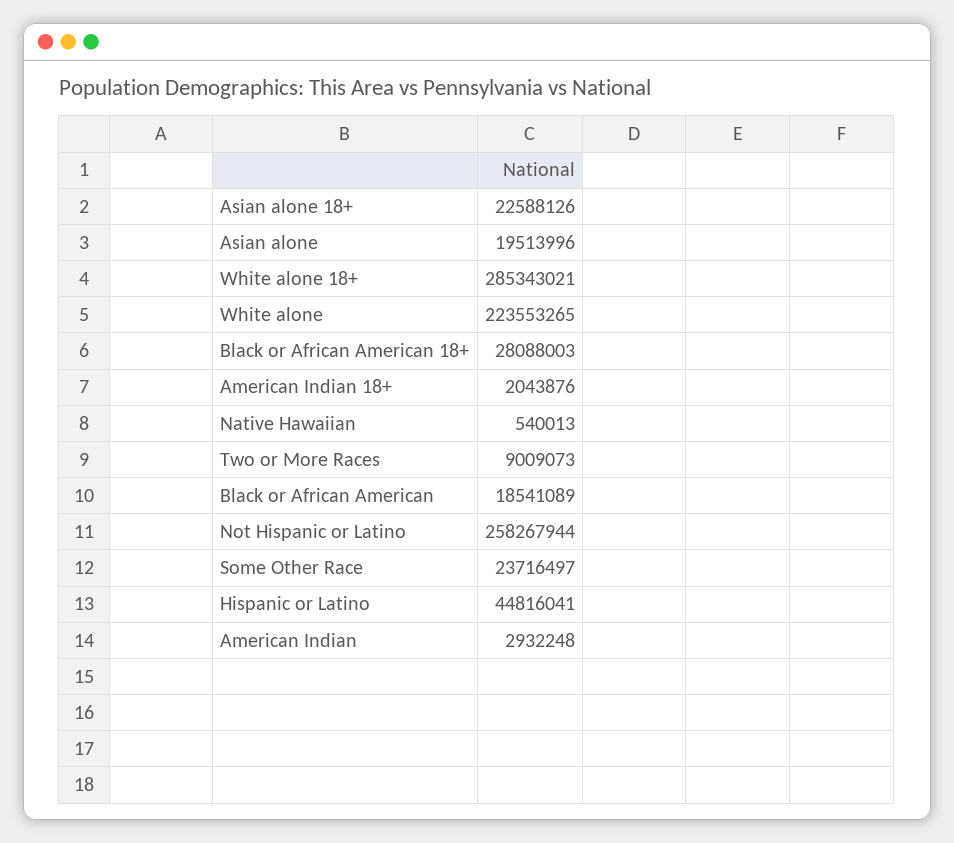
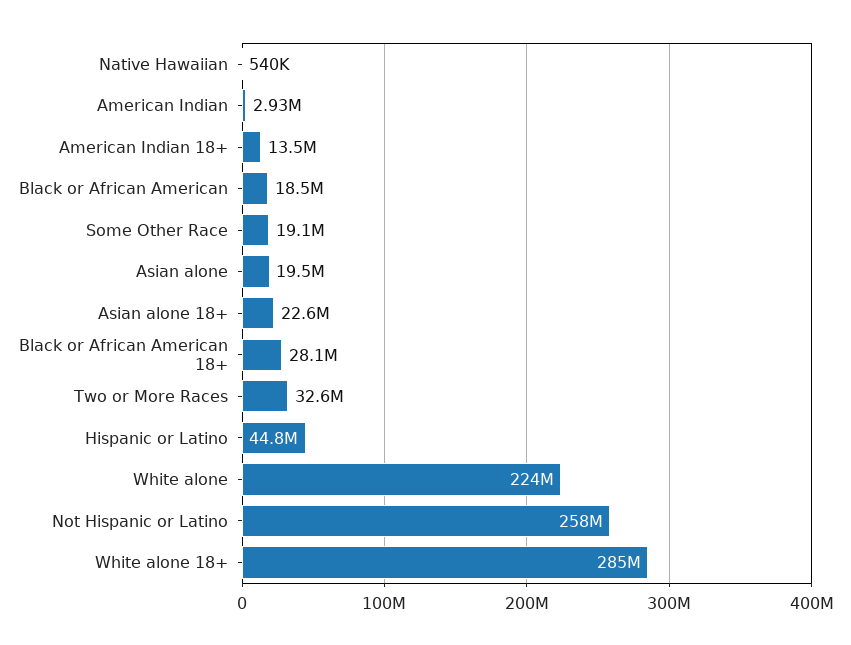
American Indian 18+: 2043876 -> 13500000
Two or More Races: 9009073 -> 32600000
Some Other Race: 23716497 -> 19100000

